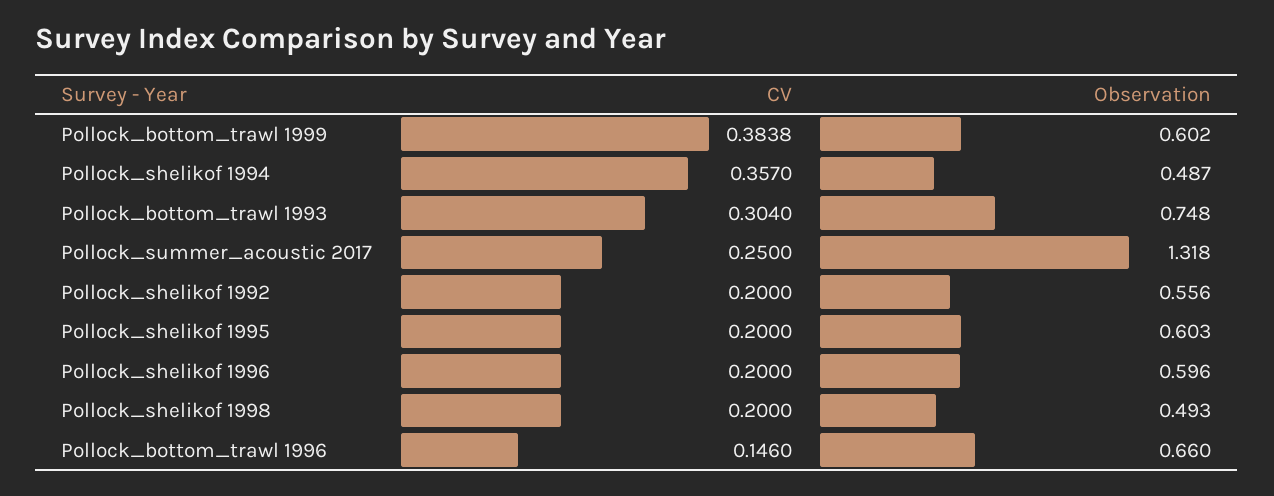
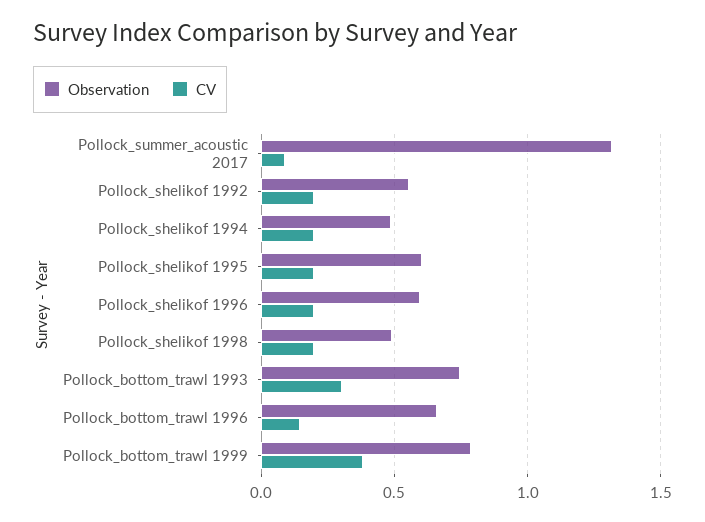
Observation, Pollock_bottom_trawl 1999: 0.602 -> 0.8
CV, Pollock_shelikof 1994: 0.357 -> 0.2
CV, Pollock_summer_acoustic 2017: 0.25 -> 0.1

